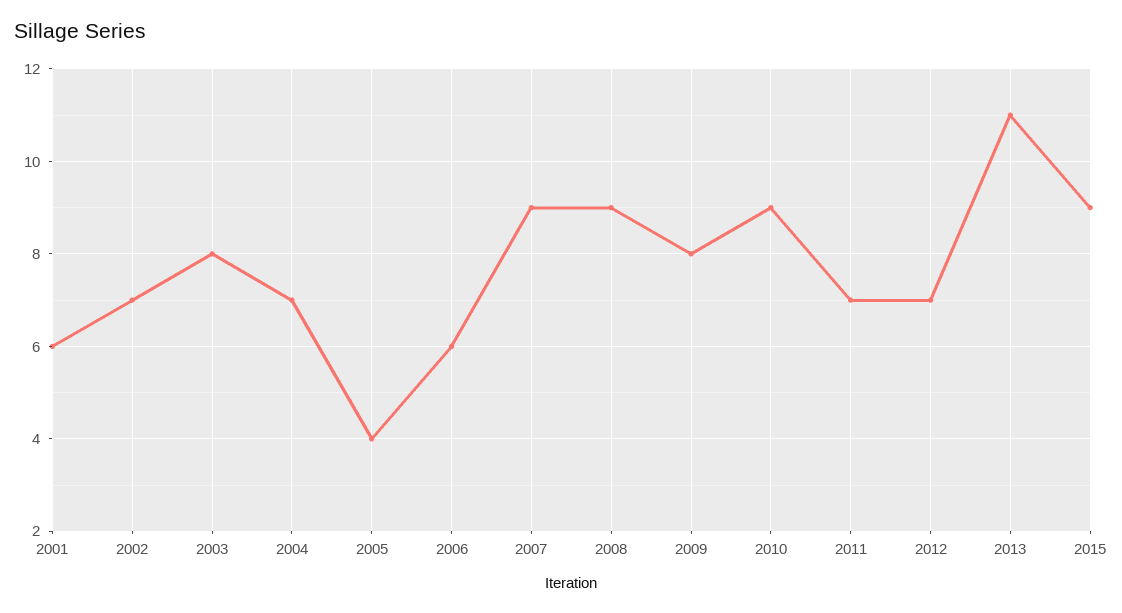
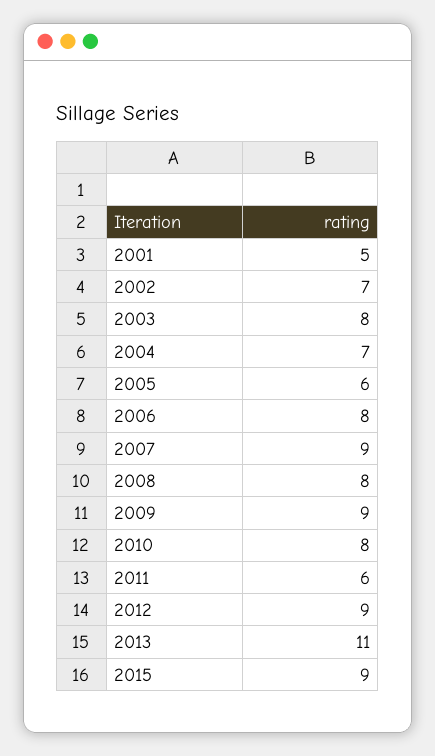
2001: 6 -> 5
2005: 4 -> 6
2006: 6 -> 8
2008: 9 -> 8
2009: 8 -> 9
2010: 9 -> 8
2011: 7 -> 6
2012: 7 -> 9

